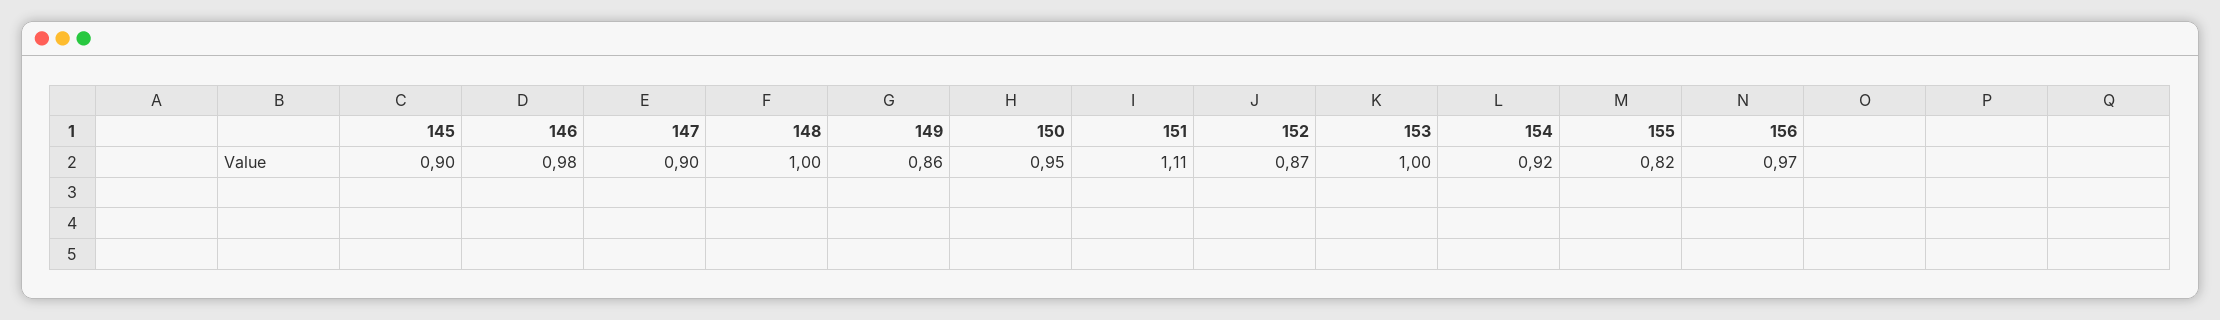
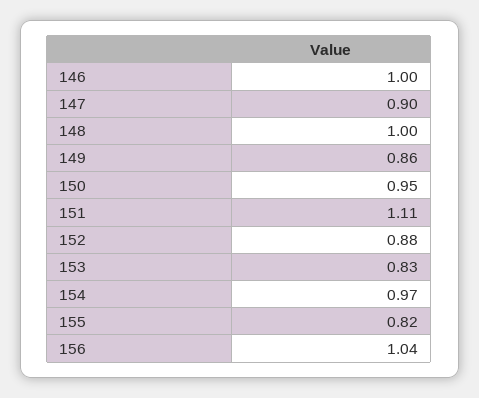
145: 0.9 -> none
146: 0.98 -> 1
152: 0.87 -> 0.88
153: 1 -> 0.83
154: 0.92 -> 0.97
156: 0.97 -> 1.04

